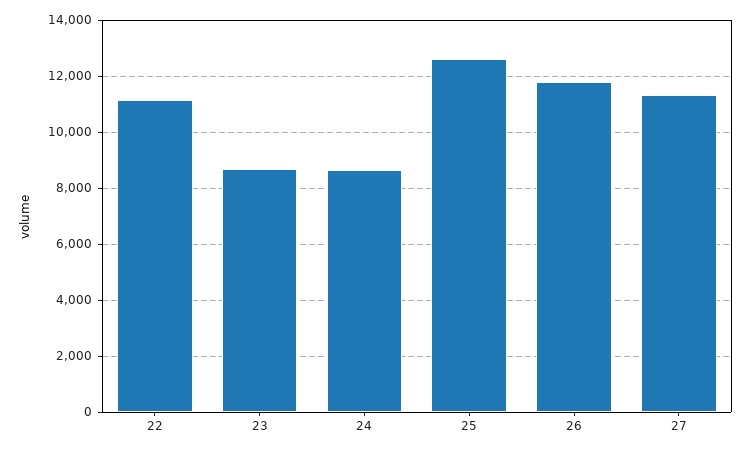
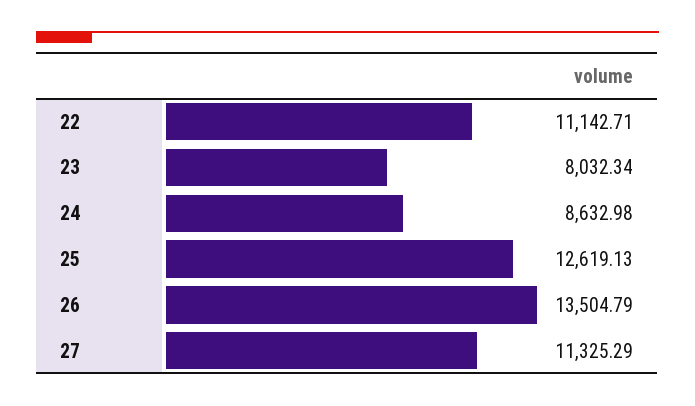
23: 8750 -> 8032.34
26: 11750 -> 13504.79

